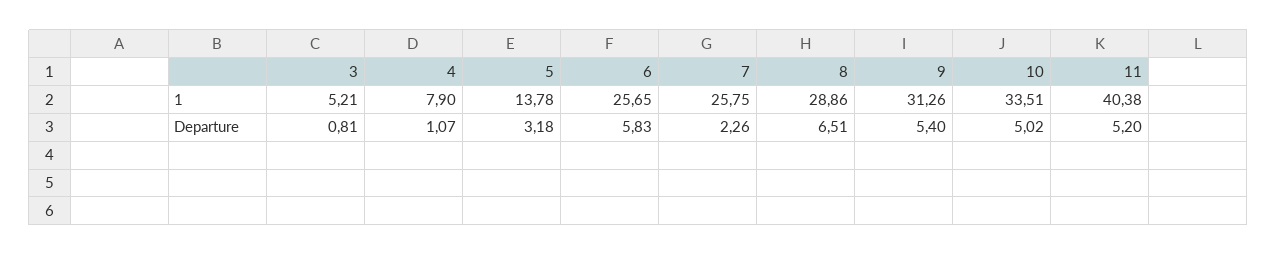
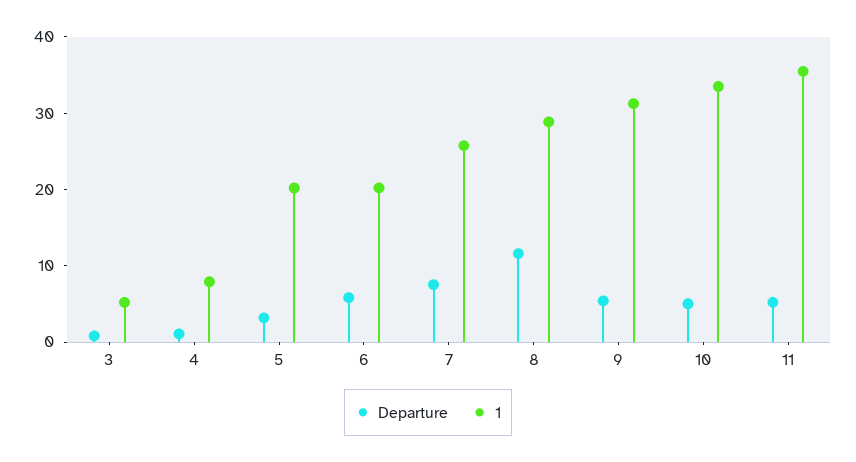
1, 5: 13.78 -> 20
1, 6: 25.65 -> 20
1, 11: 40.38 -> 36
Departure, 7: 2.26 -> 8
Departure, 8: 6.51 -> 12

